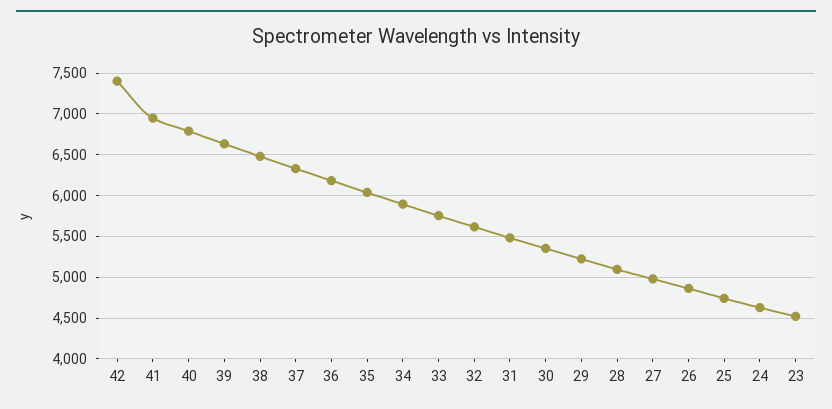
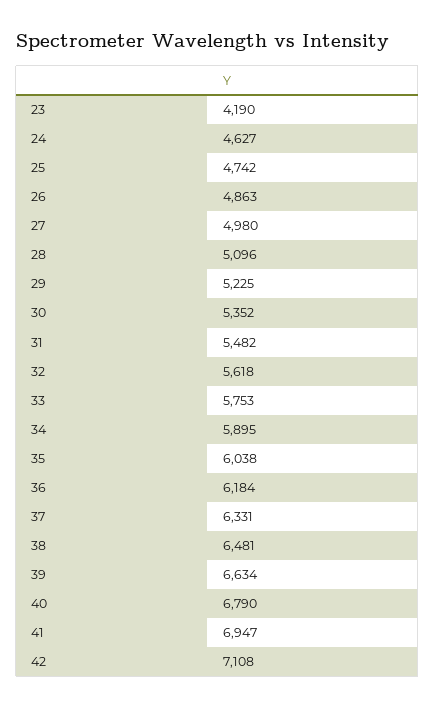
42: 7400 -> 7108
23: 4500 -> 4190

